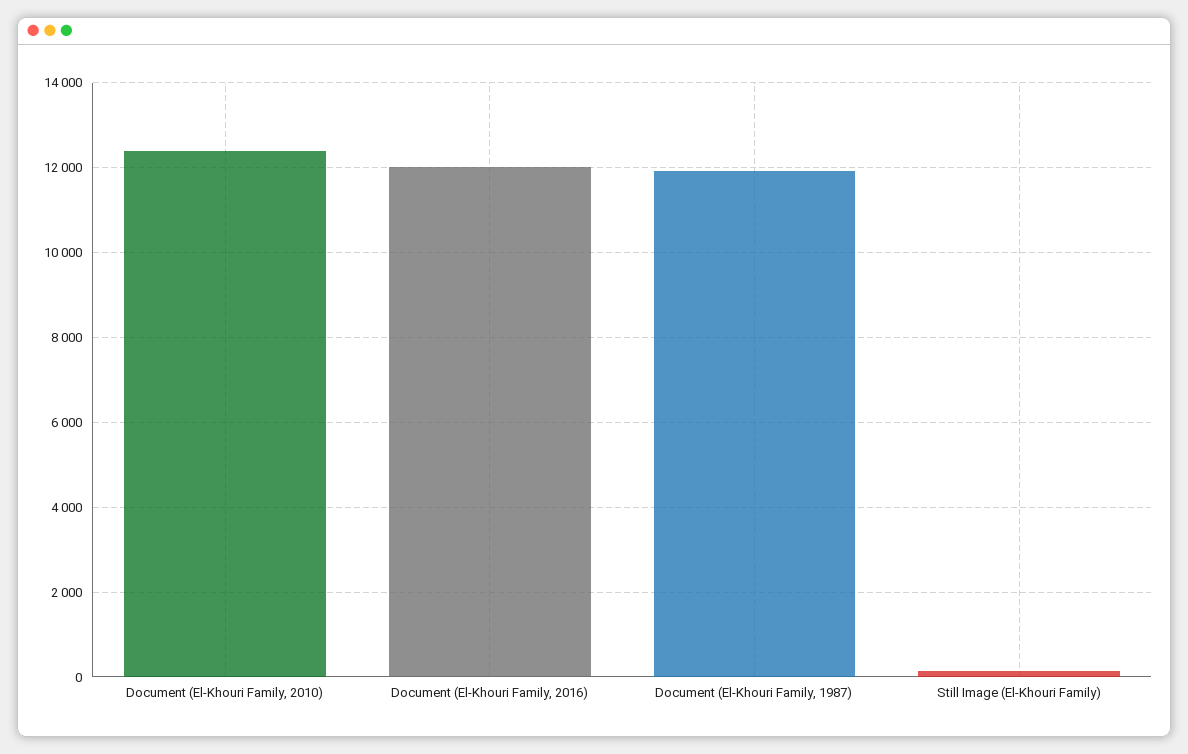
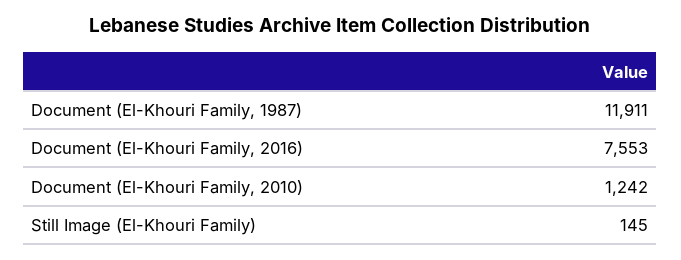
Document (El-Khouri Family, 2010): 12400 -> 1242
Document (El-Khouri Family, 2016): 12000 -> 7553

